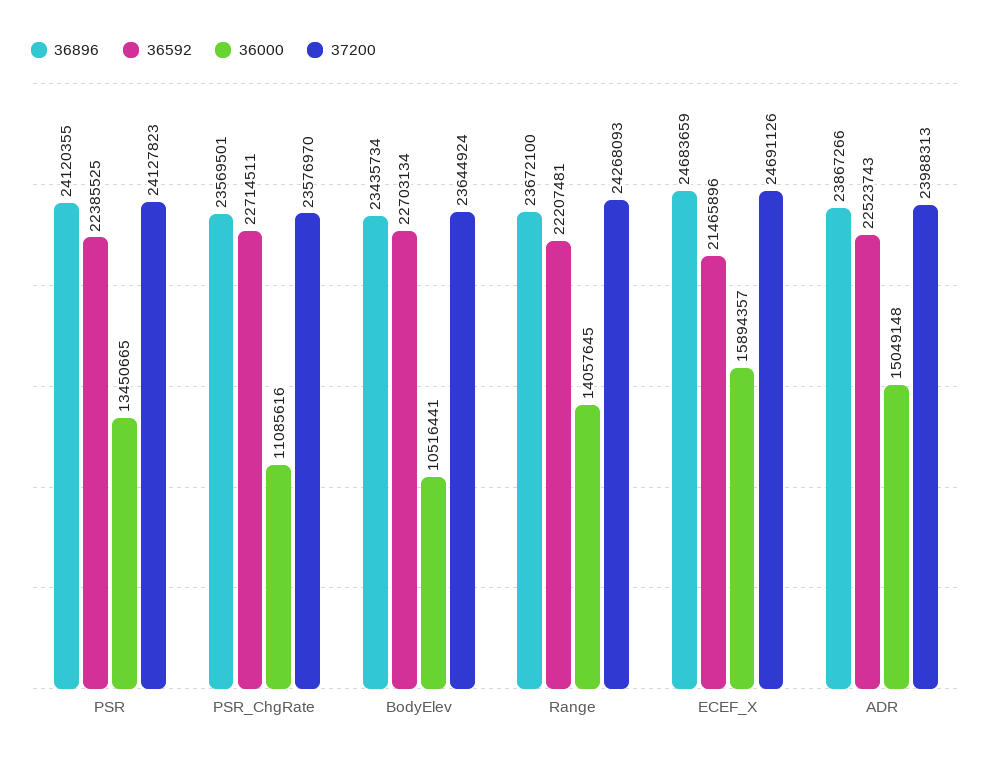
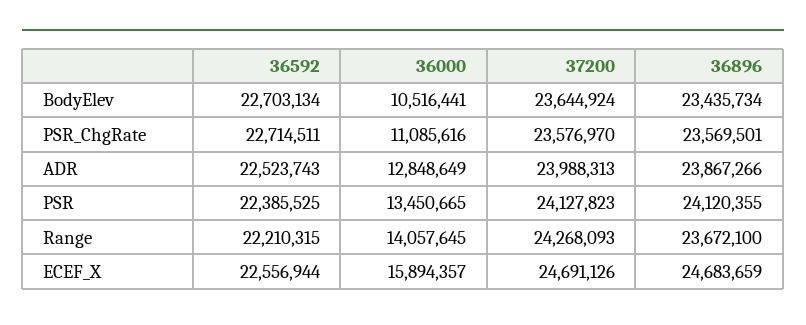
36592, Range: 22207481 -> 22210315
36592, ECEF_X: 21465896 -> 22556944
36000, ADR: 15049148 -> 12848649

